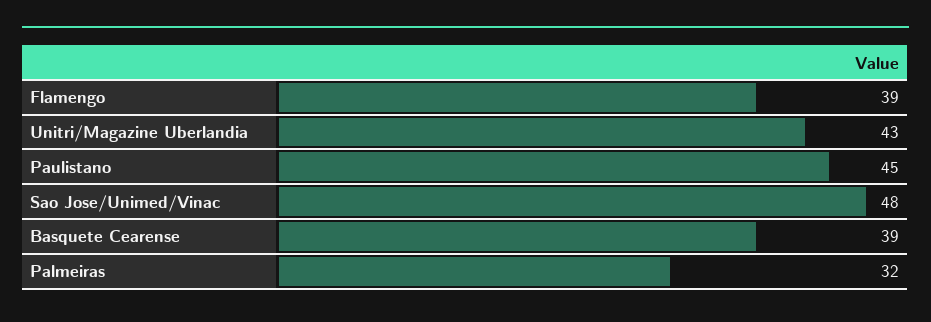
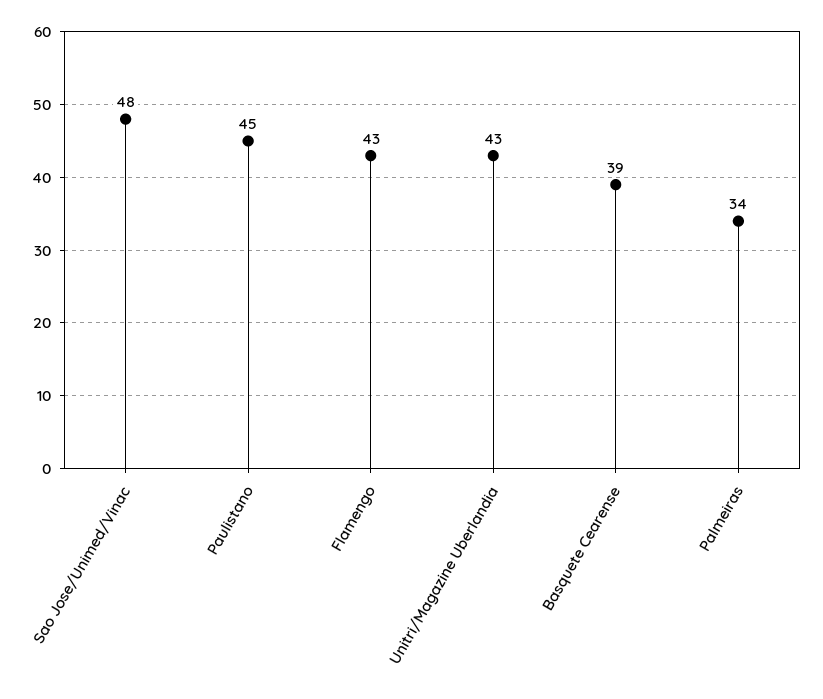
Flamengo: 39 -> 43
Palmeiras: 32 -> 34

